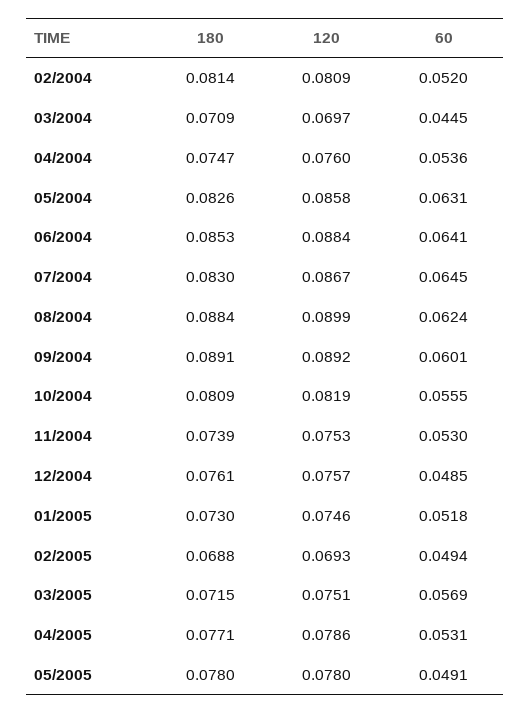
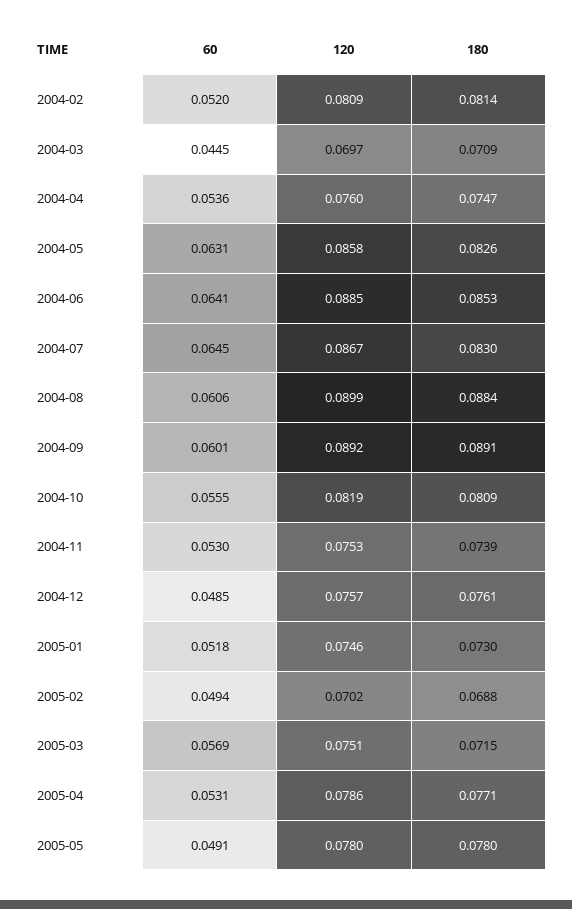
120, 06/2004: 0.0884 -> 0.0885
60, 08/2004: 0.0624 -> 0.0606
120, 02/2005: 0.0693 -> 0.0702

